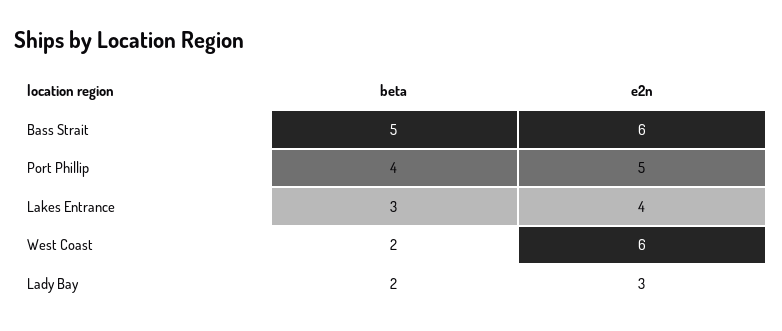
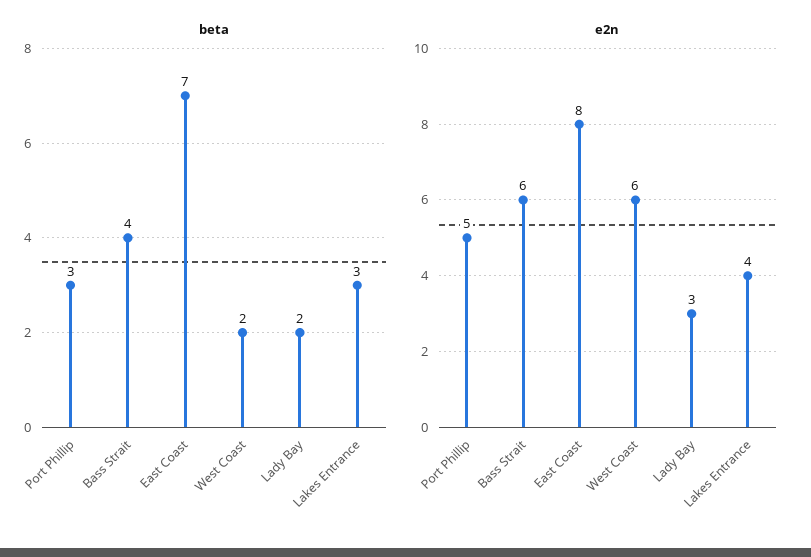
beta, Bass Strait: 5 -> 4
beta, Port Phillip: 4 -> 3
beta, East Coast: none -> 7
e2n, East Coast: none -> 8

